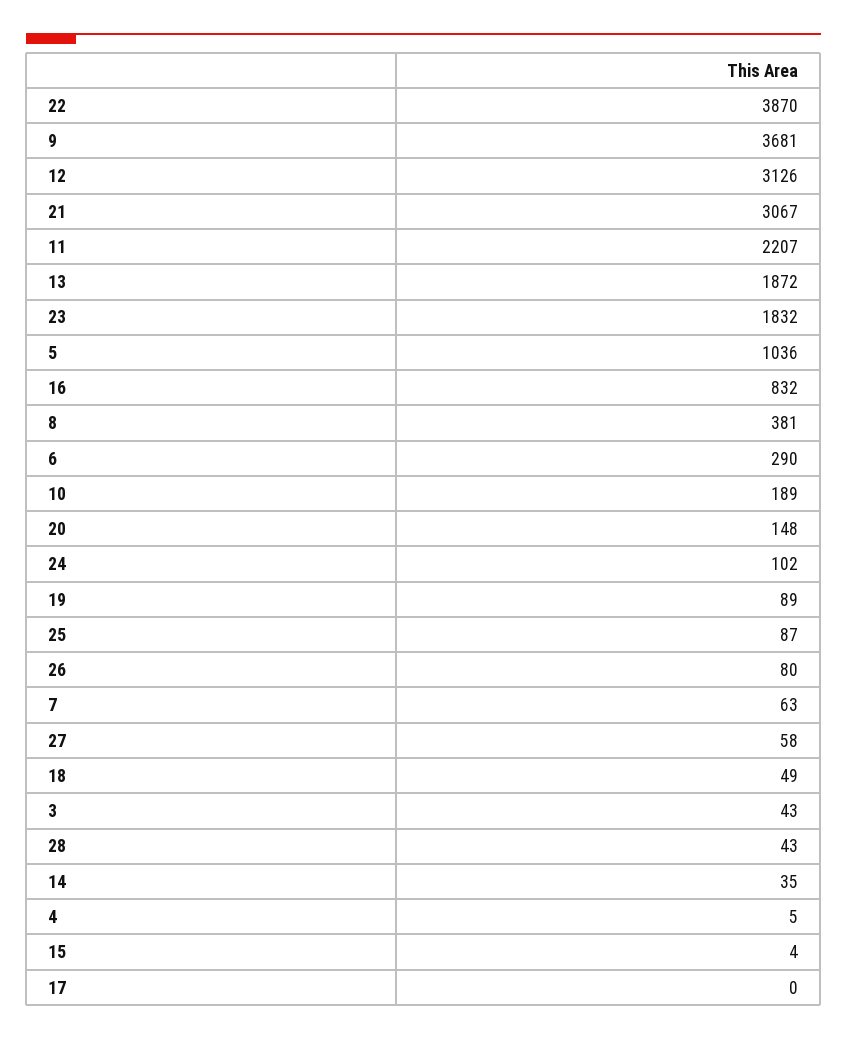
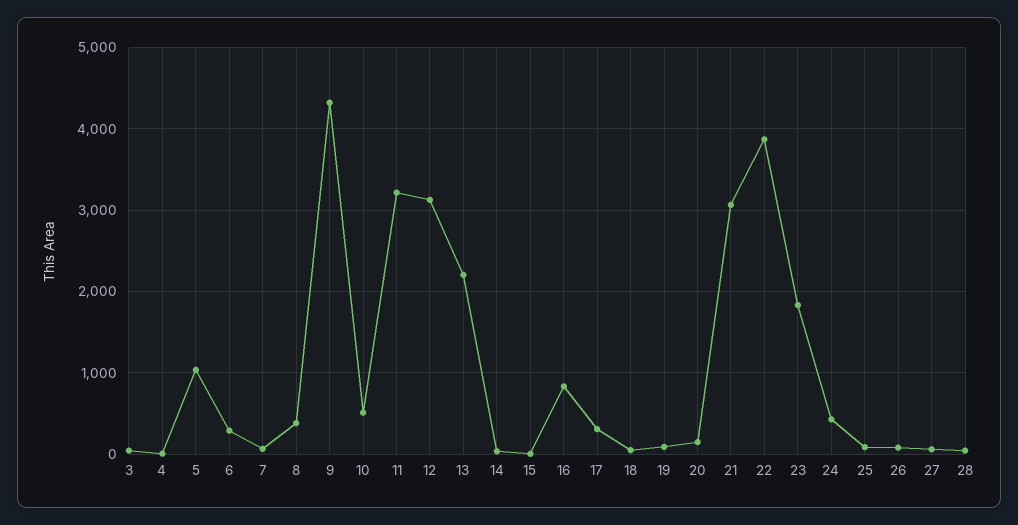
9: 3681 -> 4300
11: 2207 -> 3200
13: 1872 -> 2200
10: 189 -> 500
24: 102 -> 400
17: 0 -> 300

